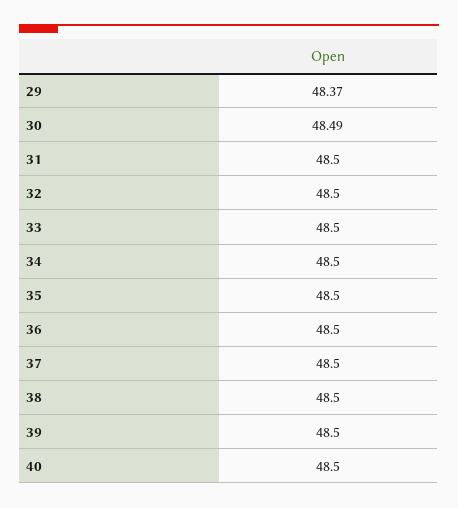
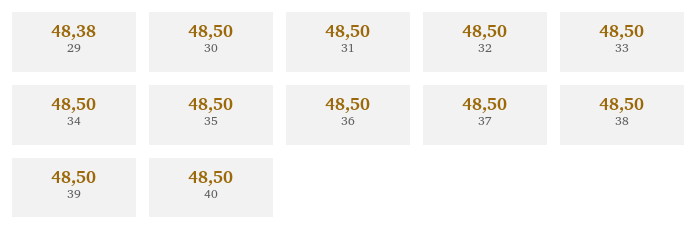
29: 48.37 -> 48.38
30: 48.49 -> 48.5

